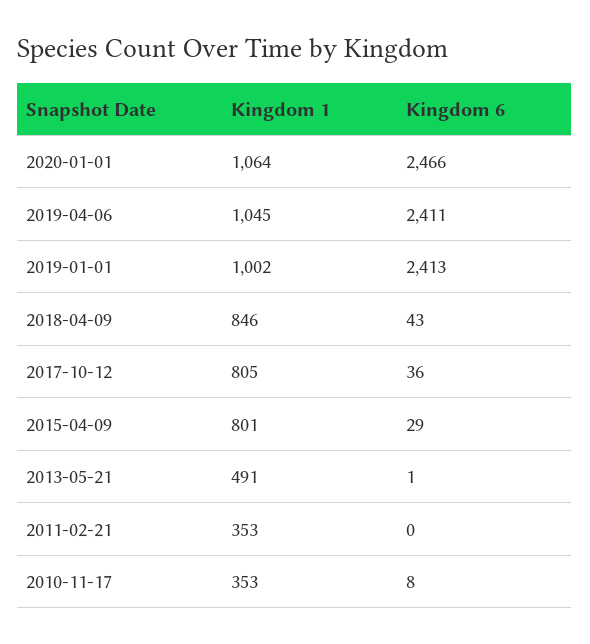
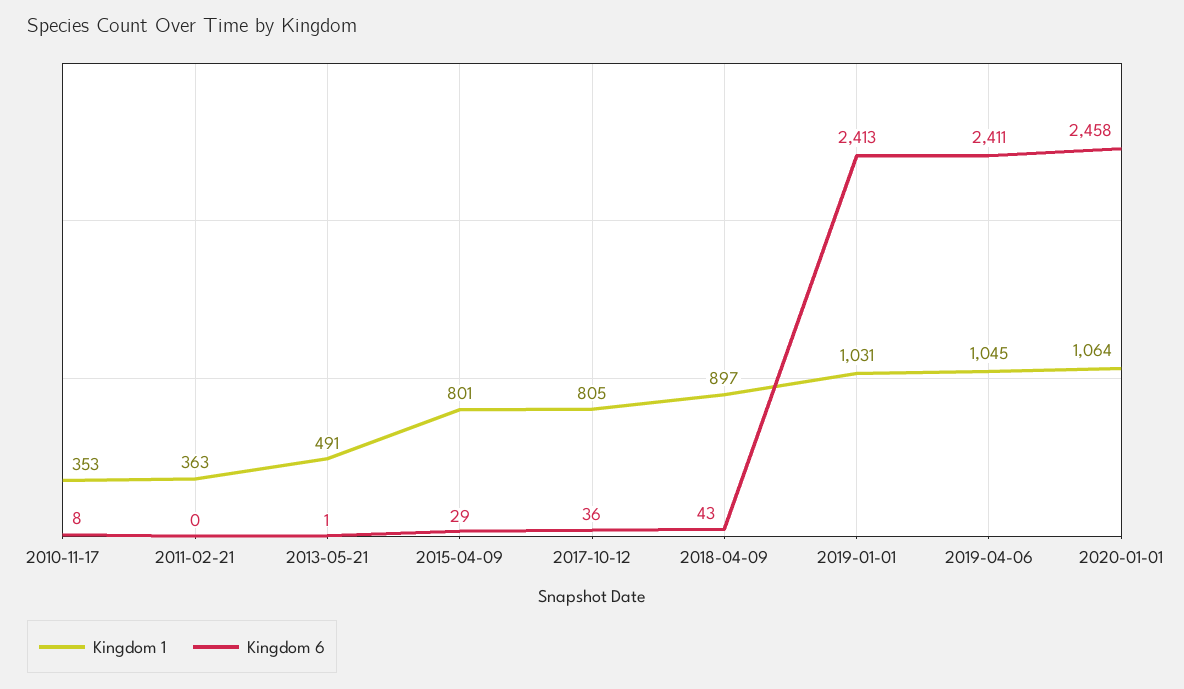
Kingdom 6, 2020-01-01: 2466 -> 2458
Kingdom 1, 2019-01-01: 1002 -> 1031
Kingdom 1, 2018-04-09: 846 -> 897
Kingdom 1, 2011-02-21: 353 -> 363

